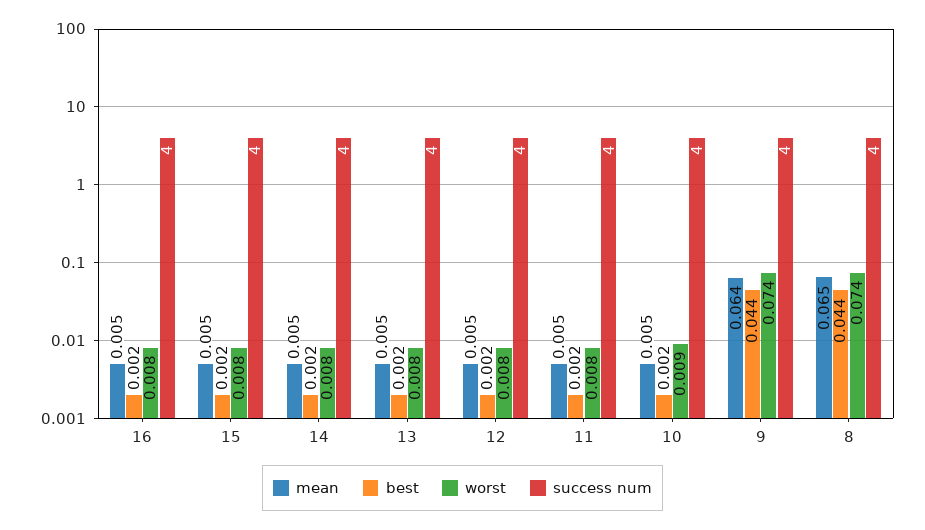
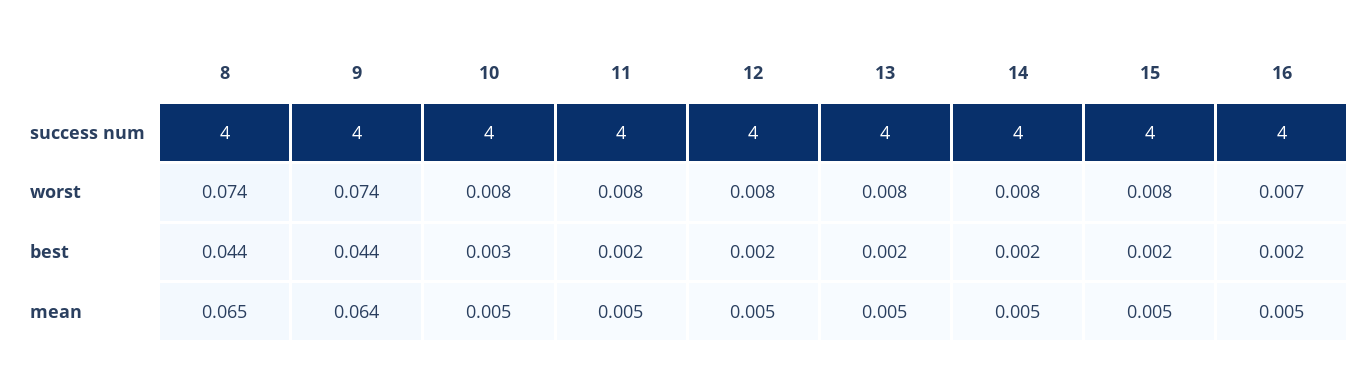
worst, 16: 0.008 -> 0.007
best, 10: 0.002 -> 0.003
worst, 10: 0.009 -> 0.008

